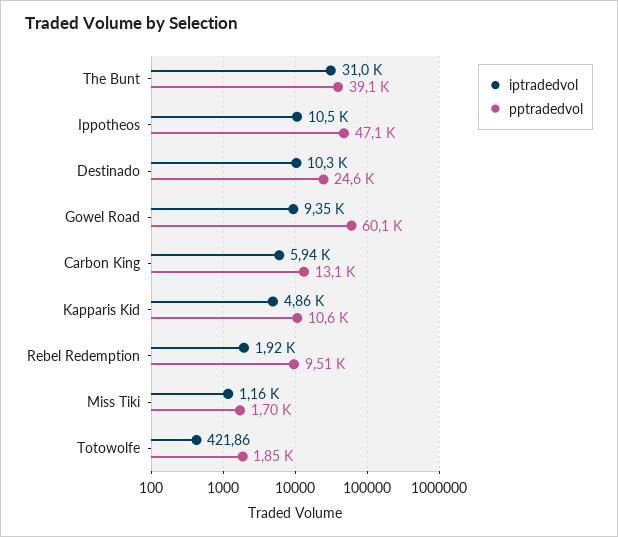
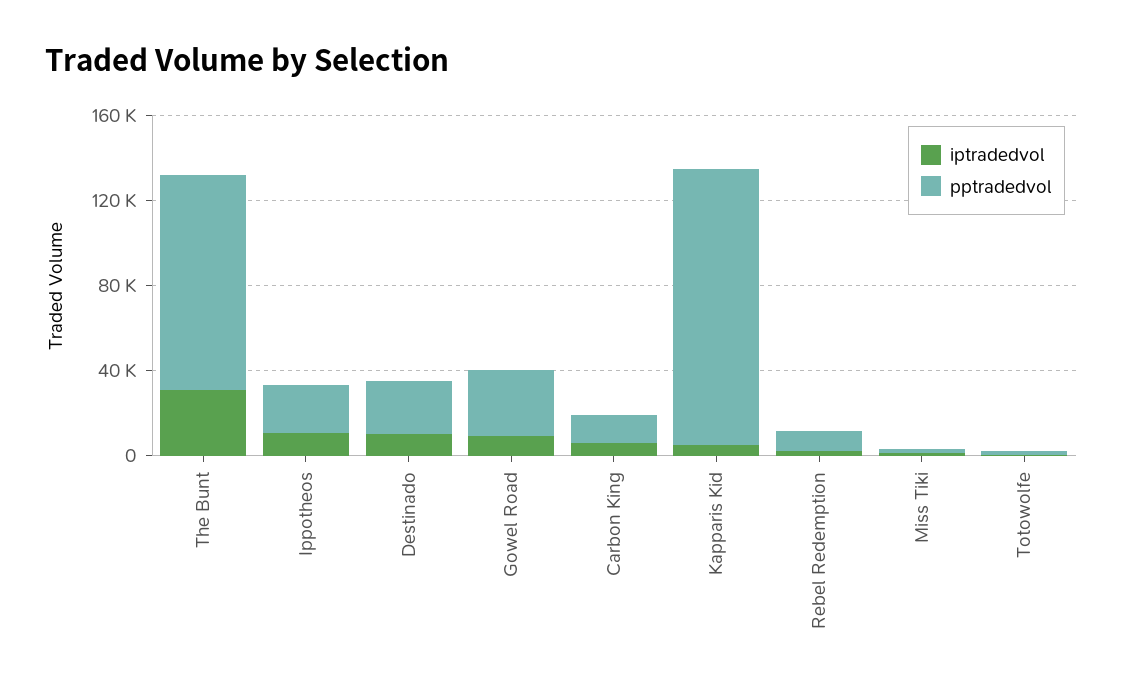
pptradedvol, The Bunt: 39100 -> 100000
pptradedvol, Ippotheos: 47100 -> 20000
pptradedvol, Gowel Road: 60100 -> 30000
pptradedvol, Kapparis Kid: 10600 -> 130000

